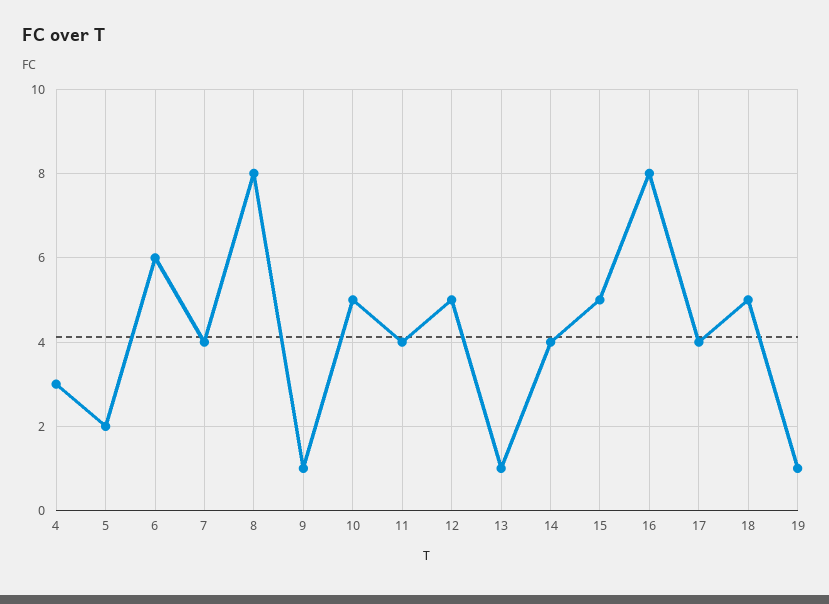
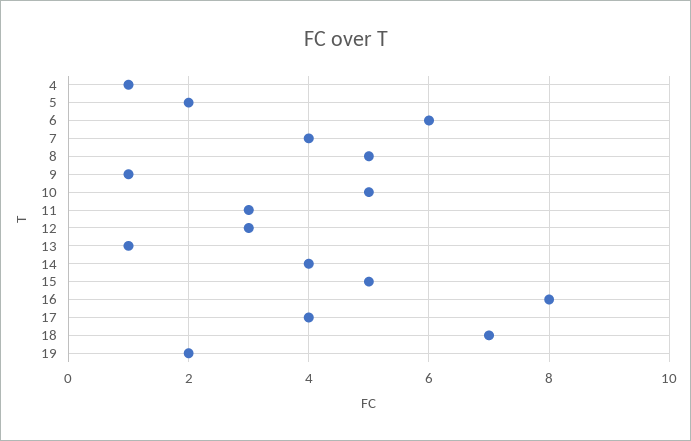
4: 3 -> 1
8: 8 -> 5
11: 4 -> 3
12: 5 -> 3
18: 5 -> 7
19: 1 -> 2

